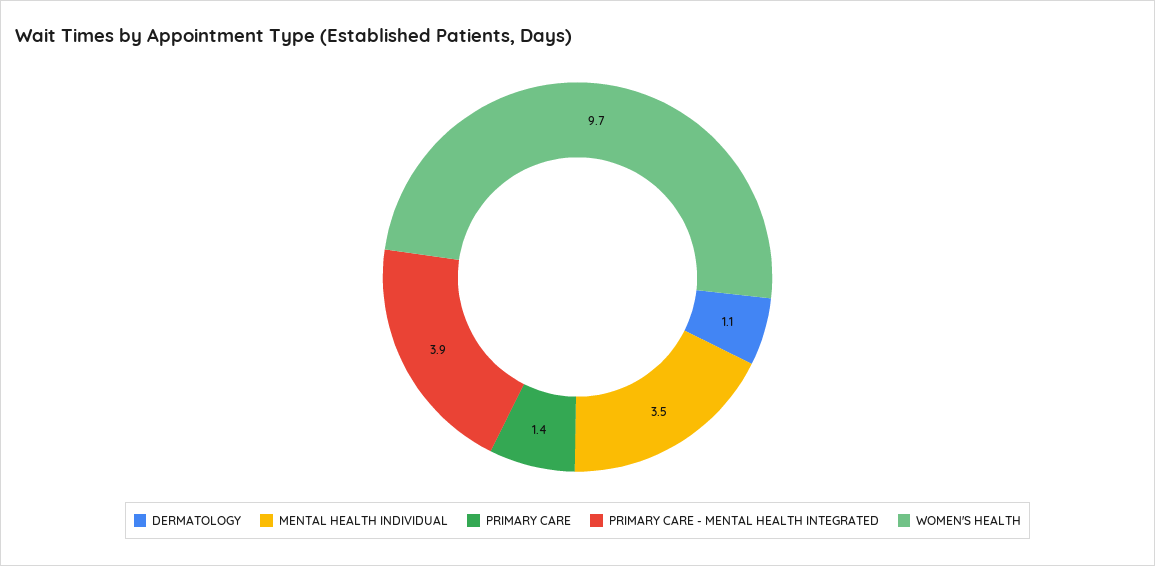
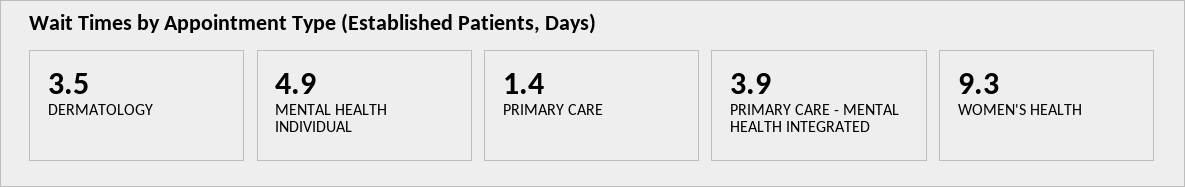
DERMATOLOGY: 1.1 -> 3.5
MENTAL HEALTH INDIVIDUAL: 3.5 -> 4.9
WOMEN'S HEALTH: 9.7 -> 9.3

